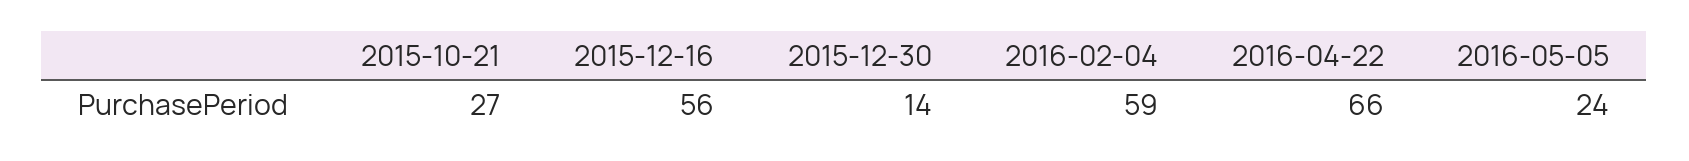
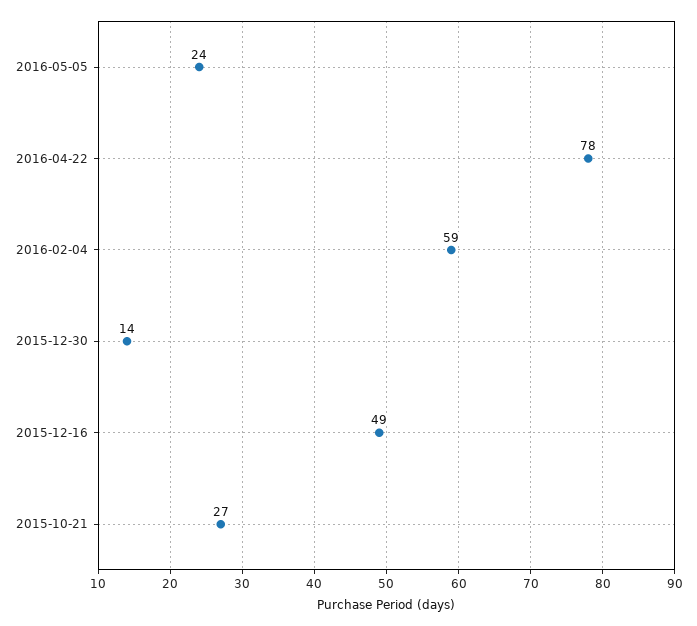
2015-12-16: 56 -> 49
2016-04-22: 66 -> 78

